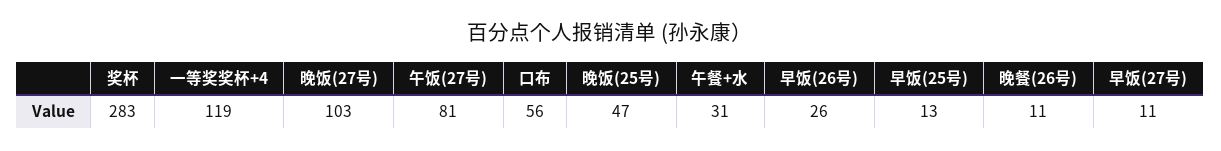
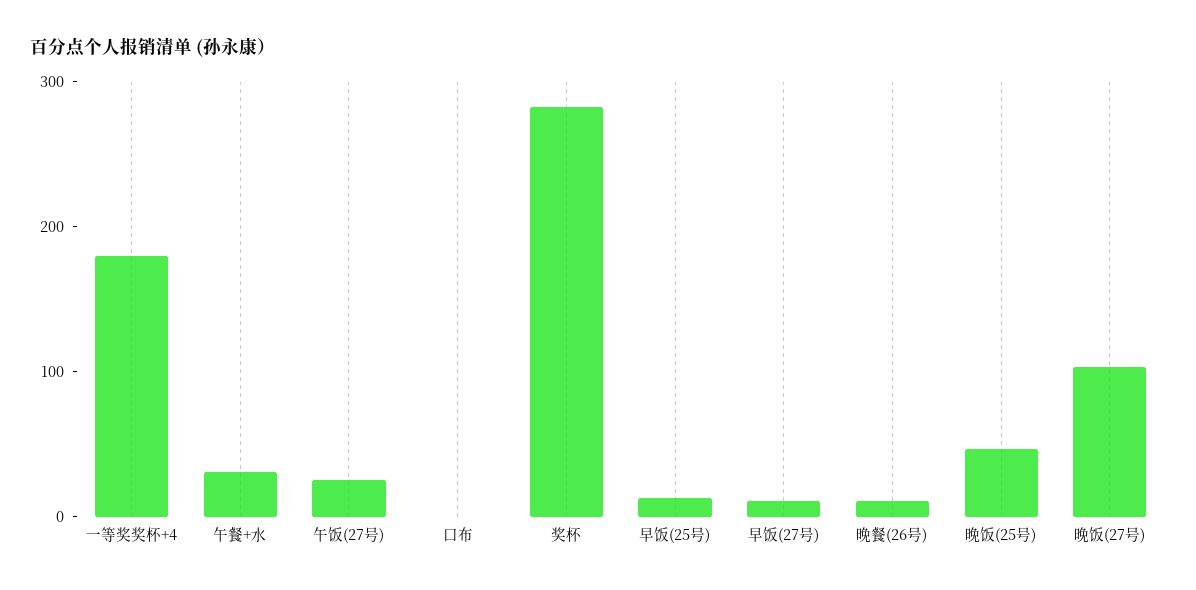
一等奖奖杯+4: 119 -> 180
午饭(27号): 81 -> 20
口布: 56 -> 0
早饭(26号): 26 -> none

